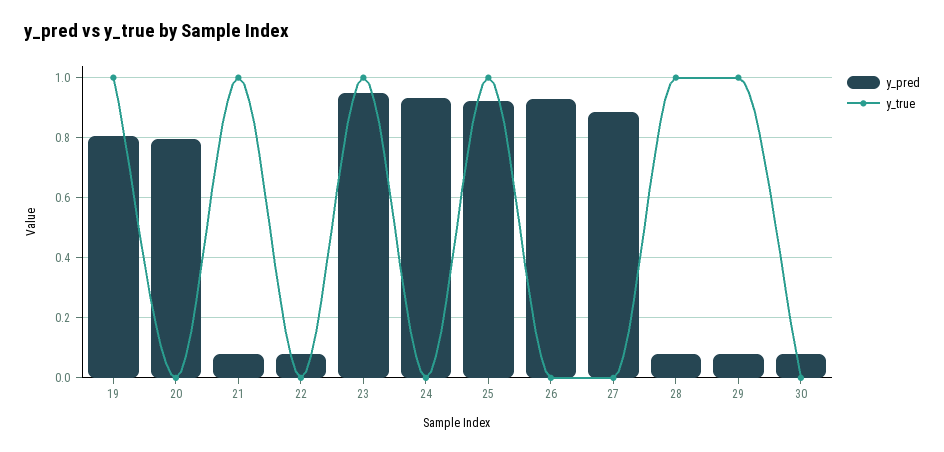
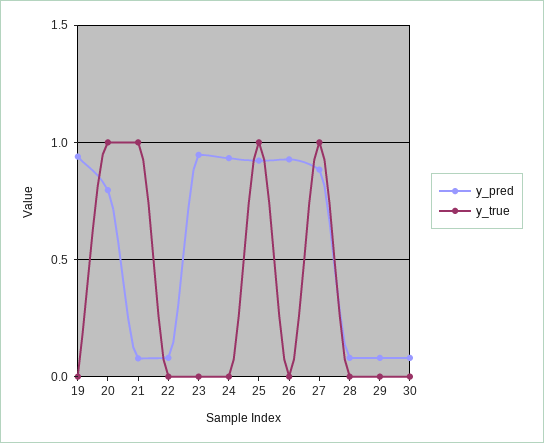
y_pred, 19: 0.8 -> 0.95
y_true, 19: 1 -> 0
y_true, 20: 0 -> 1
y_true, 23: 1 -> 0
y_true, 27: 0 -> 1
y_true, 28: 1 -> 0
y_true, 29: 1 -> 0

